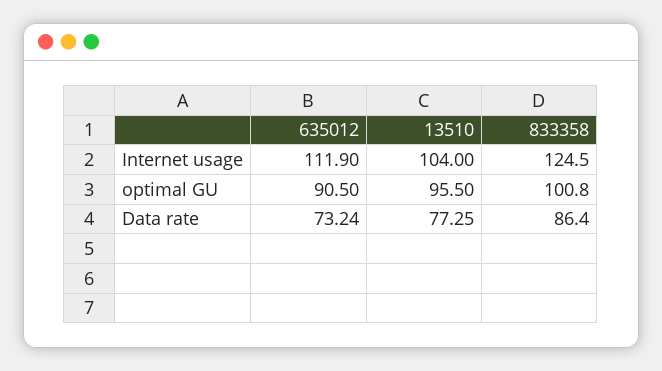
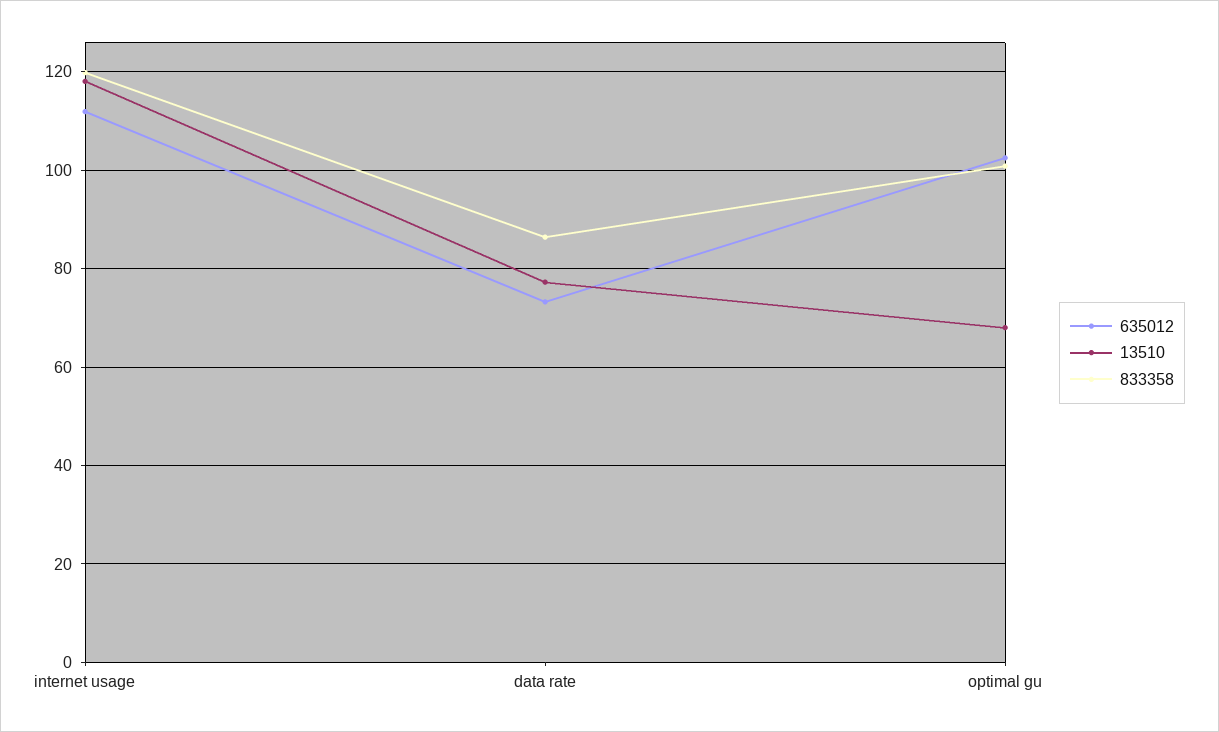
13510, Internet usage: 104 -> 118
833358, Internet usage: 124.5 -> 120
635012, optimal GU: 90.5 -> 102
13510, optimal GU: 95.5 -> 68

